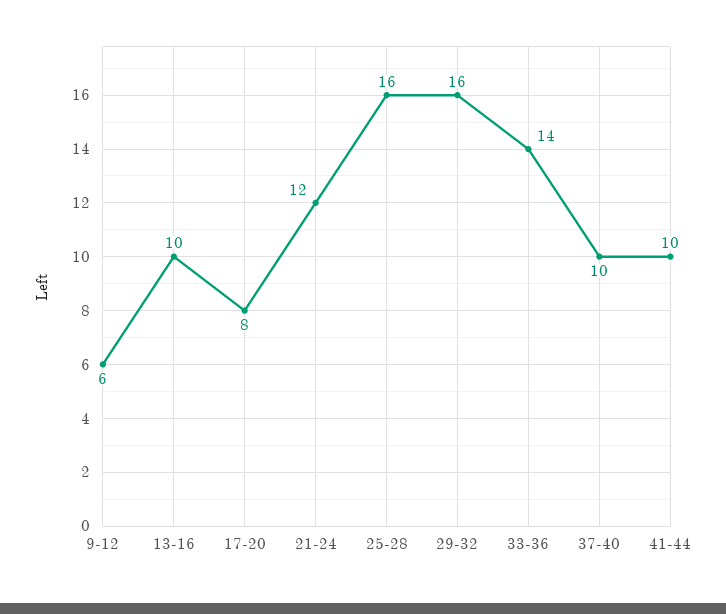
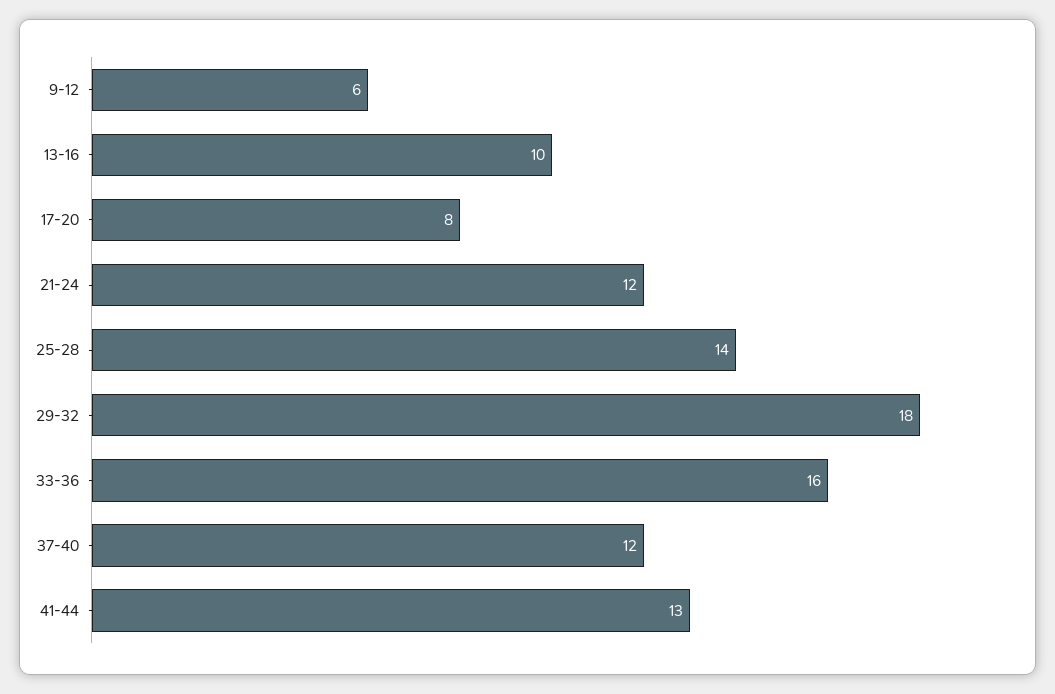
25-28: 16 -> 14
29-32: 16 -> 18
33-36: 14 -> 16
37-40: 10 -> 12
41-44: 10 -> 13

